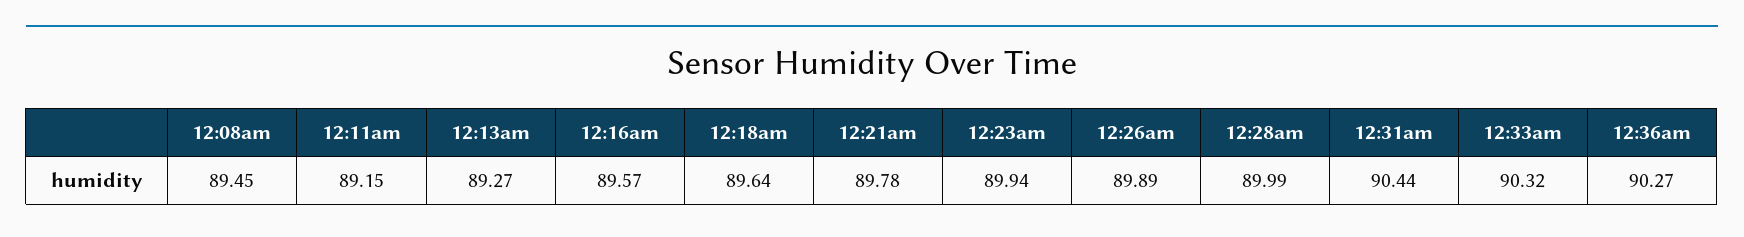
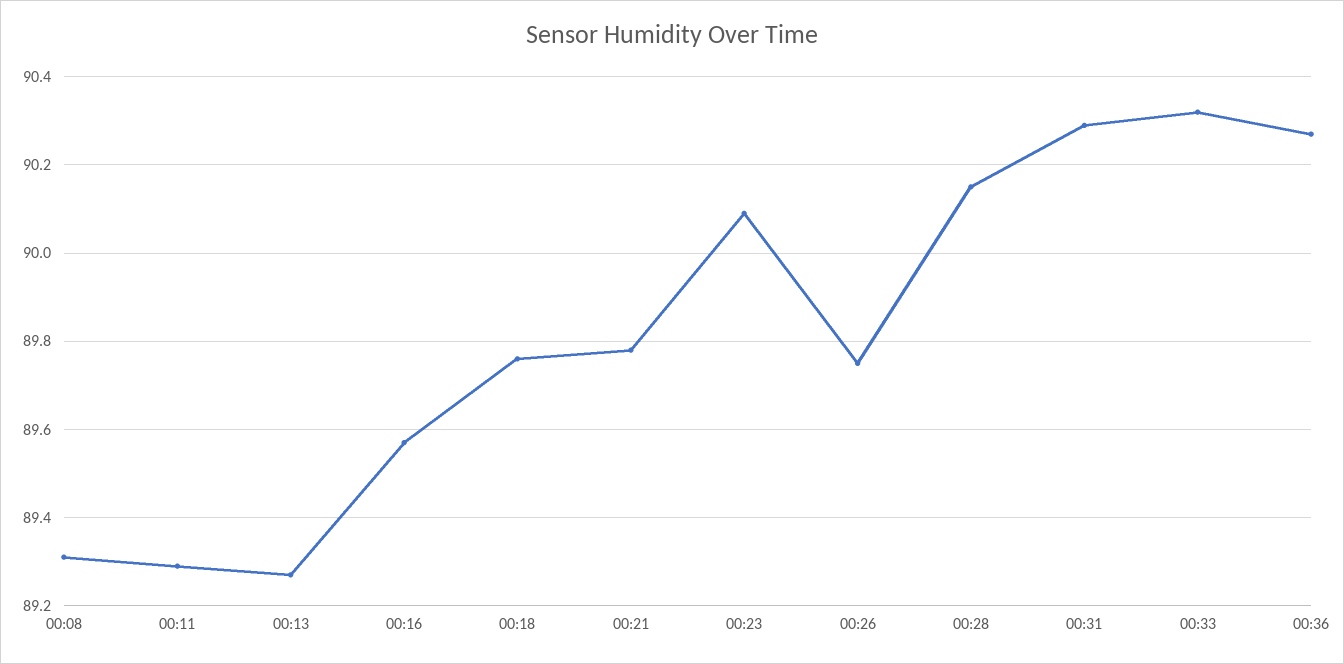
12:08am: 89.45 -> 89.3
12:11am: 89.15 -> 89.3
12:18am: 89.64 -> 89.75
12:23am: 89.94 -> 90.1
12:26am: 89.89 -> 89.75
12:28am: 89.99 -> 90.15
12:31am: 90.44 -> 90.3

